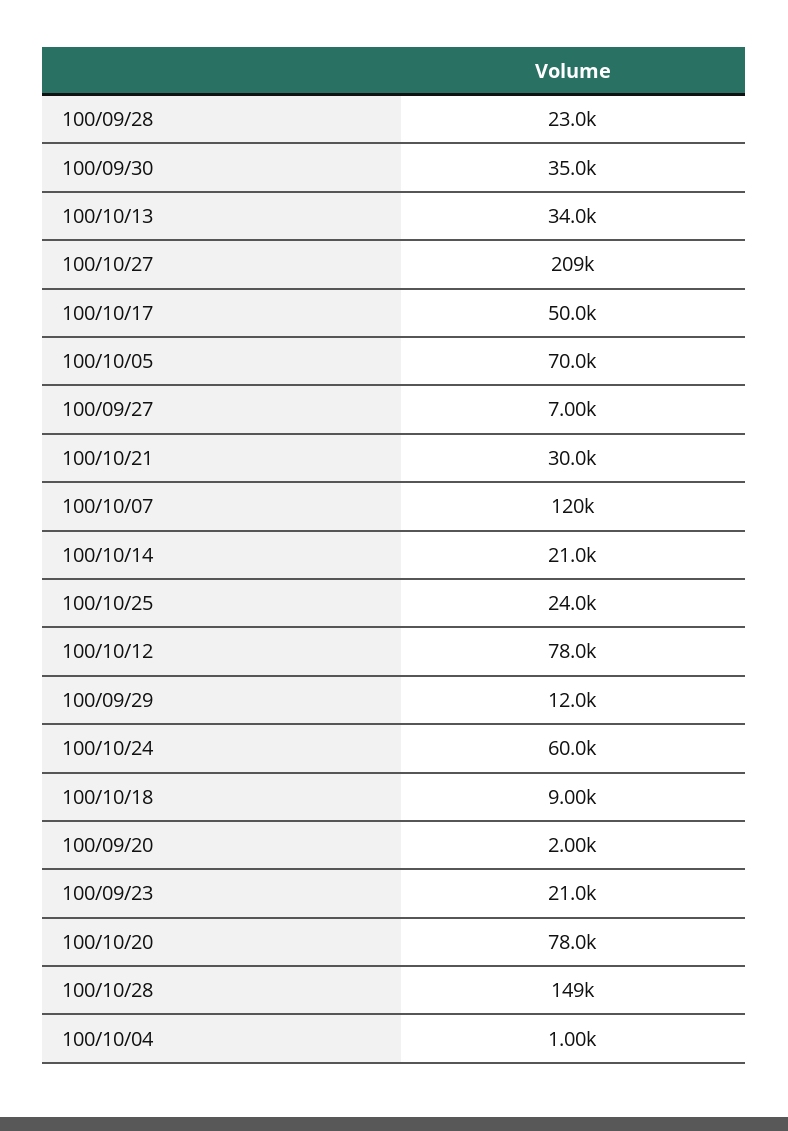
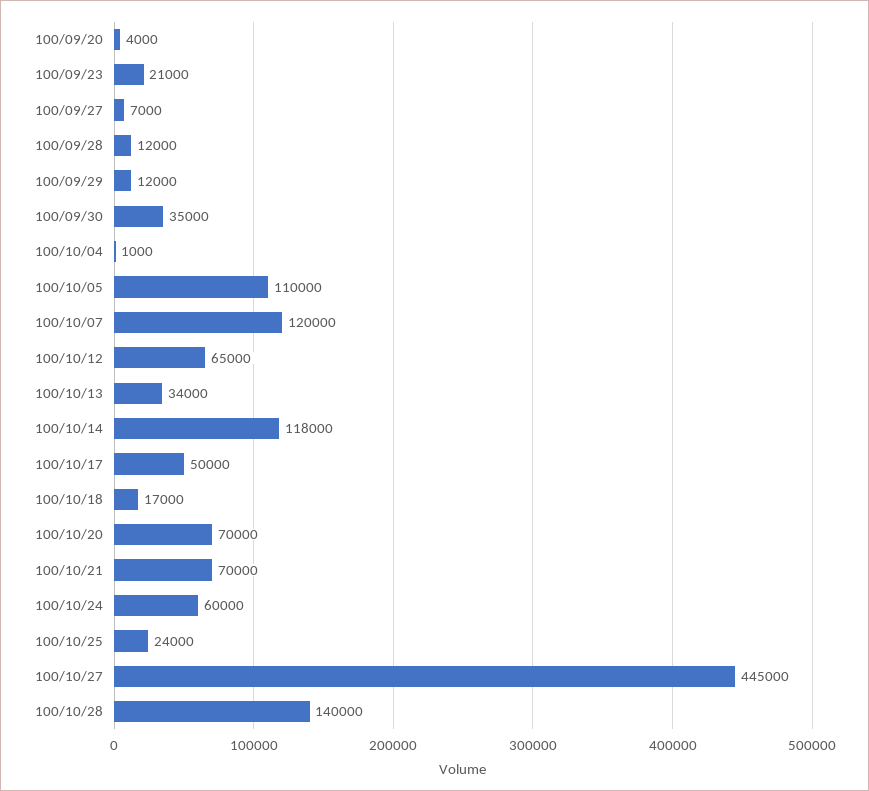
100/09/28: 23000 -> 12000
100/10/27: 209000 -> 445000
100/10/05: 70000 -> 110000
100/10/21: 30000 -> 70000
100/10/14: 21000 -> 118000
100/10/12: 78000 -> 65000
100/10/18: 9000 -> 17000
100/09/20: 2000 -> 4000
100/10/20: 78000 -> 70000
100/10/28: 149000 -> 140000

